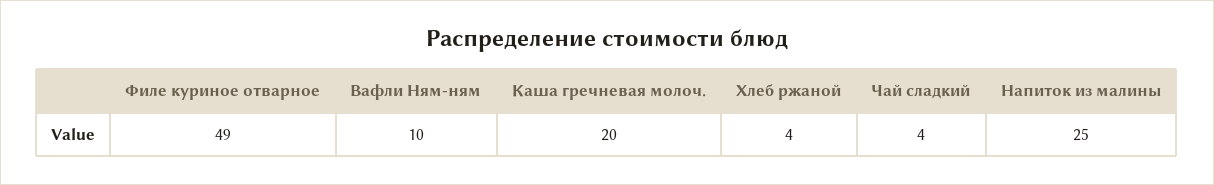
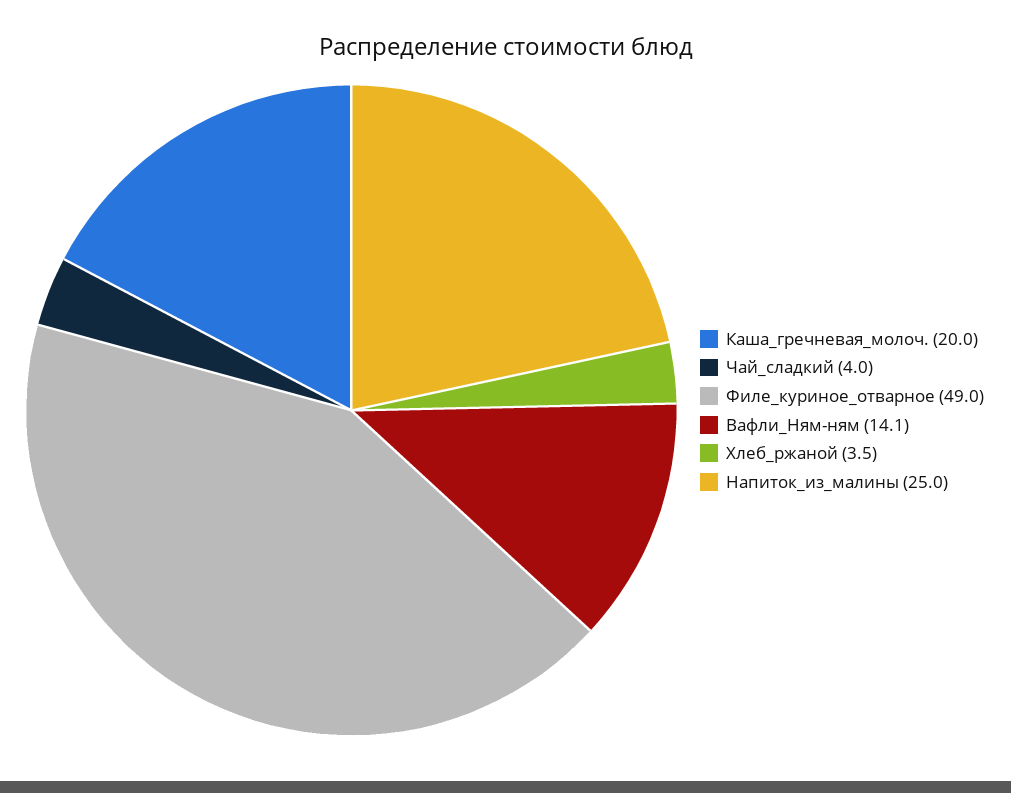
Вафли Ням-ням: 10 -> 14.1

